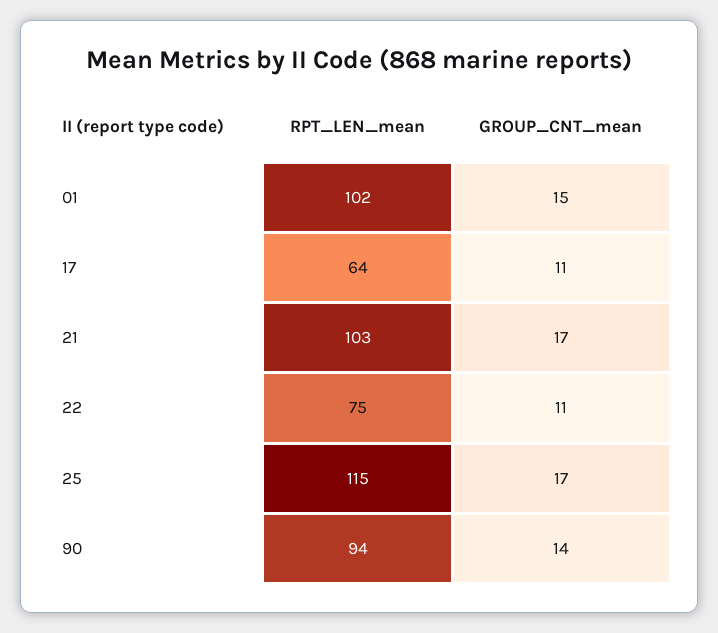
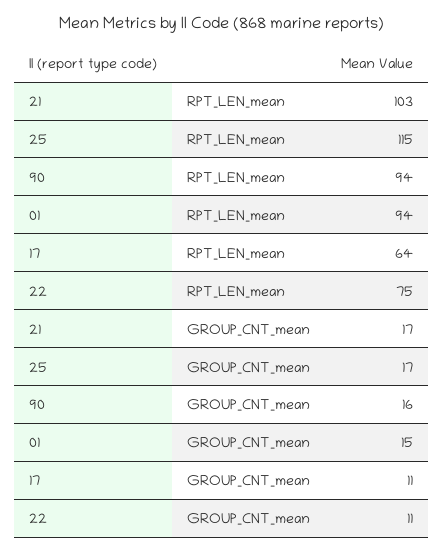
RPT_LEN_mean, 01: 102 -> 94
GROUP_CNT_mean, 90: 14 -> 16

